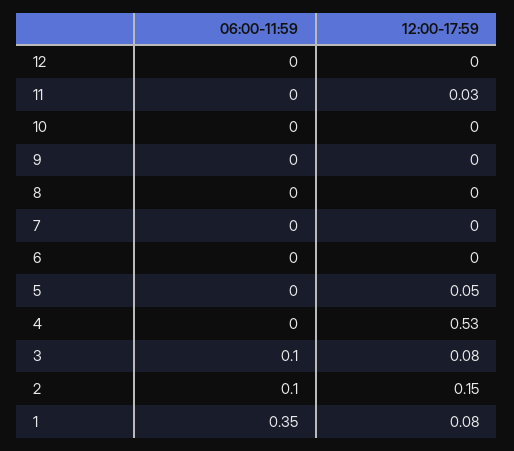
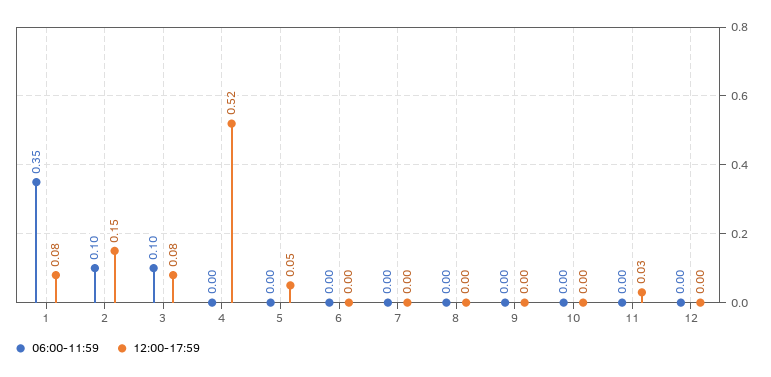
12:00-17:59, 4: 0.53 -> 0.52

